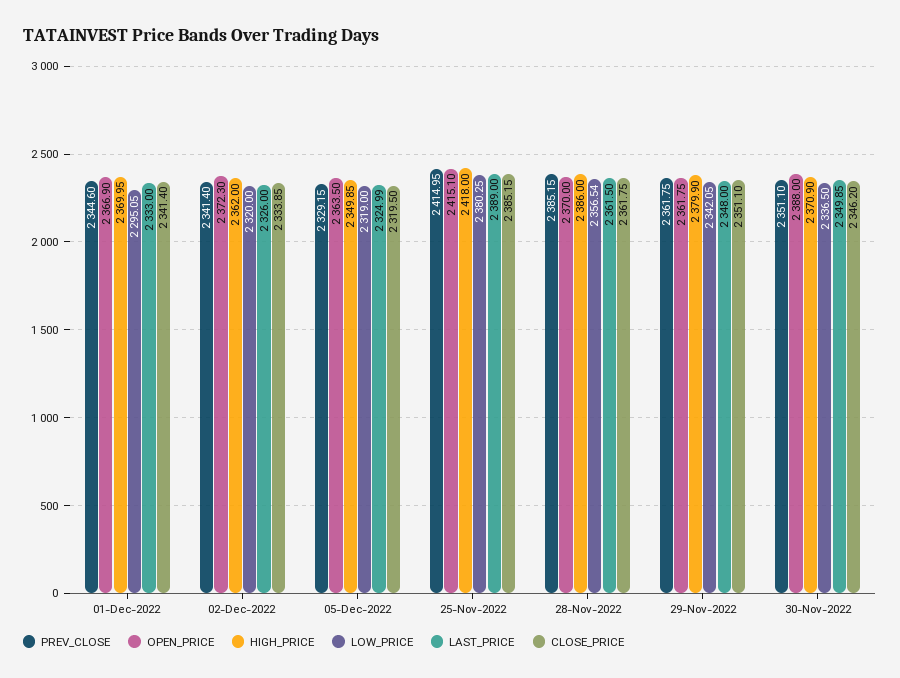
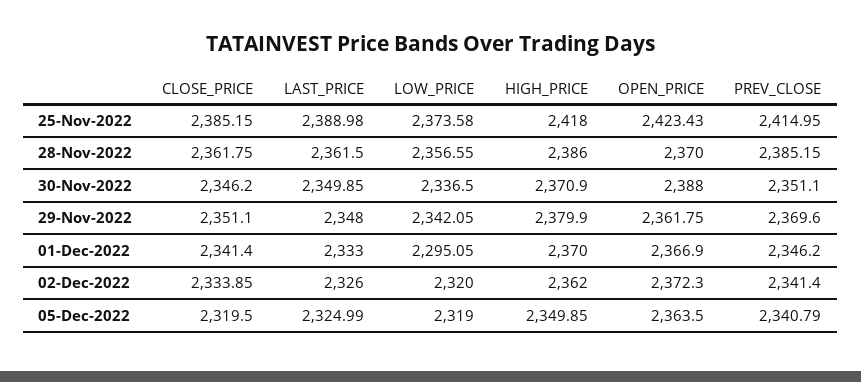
PREV_CLOSE, 01-Dec-2022: 2344.6 -> 2346.2
HIGH_PRICE, 01-Dec-2022: 2369.95 -> 2370
PREV_CLOSE, 05-Dec-2022: 2329.15 -> 2340.79
OPEN_PRICE, 25-Nov-2022: 2415.1 -> 2423.43
LOW_PRICE, 25-Nov-2022: 2380.25 -> 2373.58
LAST_PRICE, 25-Nov-2022: 2389 -> 2388.98
LOW_PRICE, 28-Nov-2022: 2356.54 -> 2356.55
PREV_CLOSE, 29-Nov-2022: 2361.75 -> 2369.6

